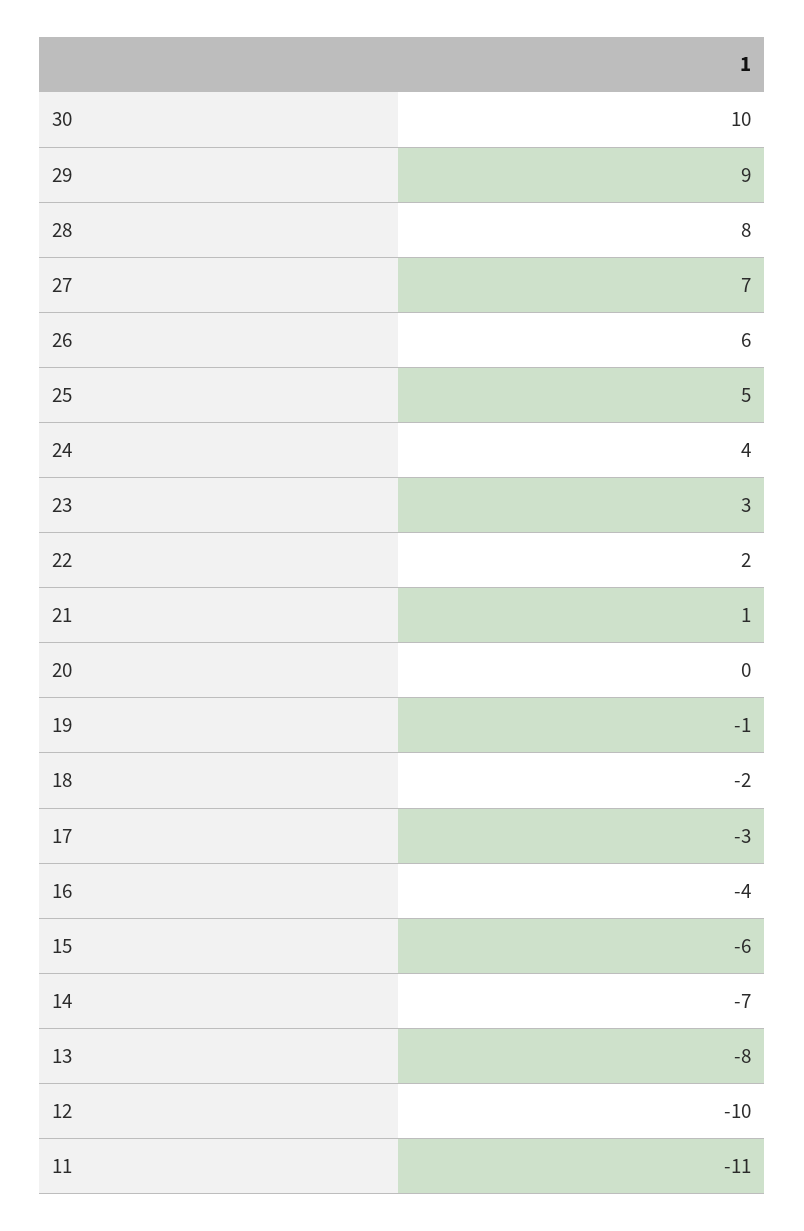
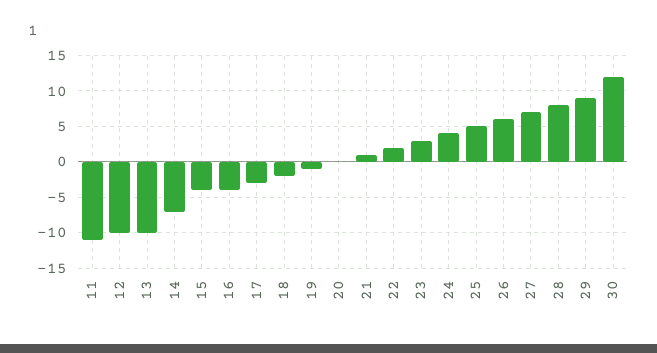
30: 10 -> 12
15: -6 -> -4
13: -8 -> -10

